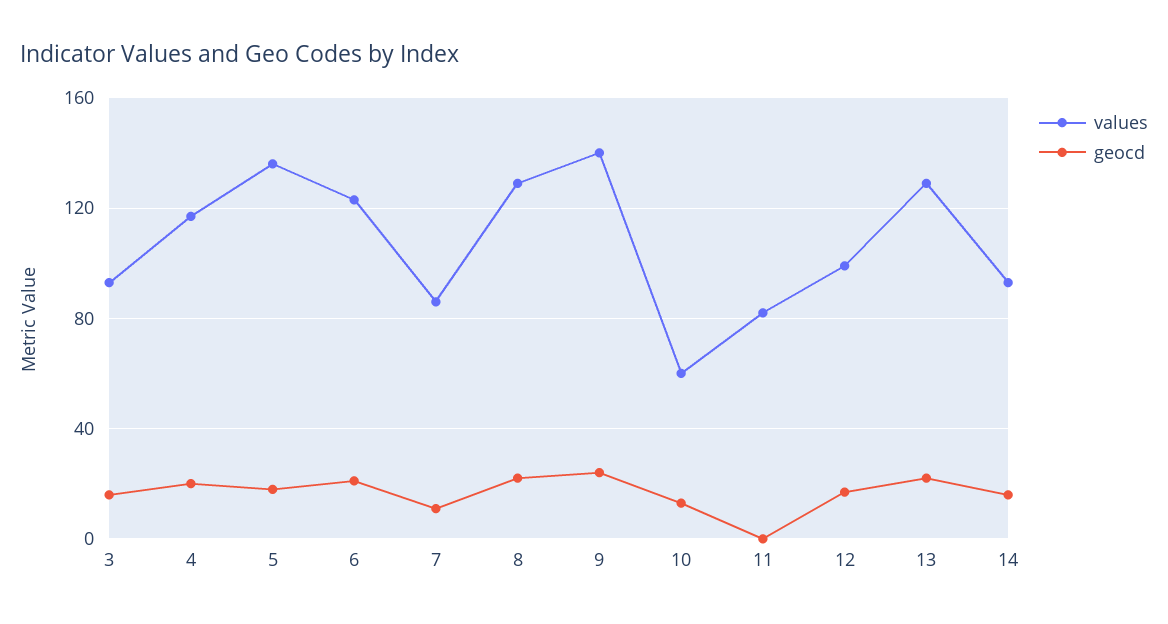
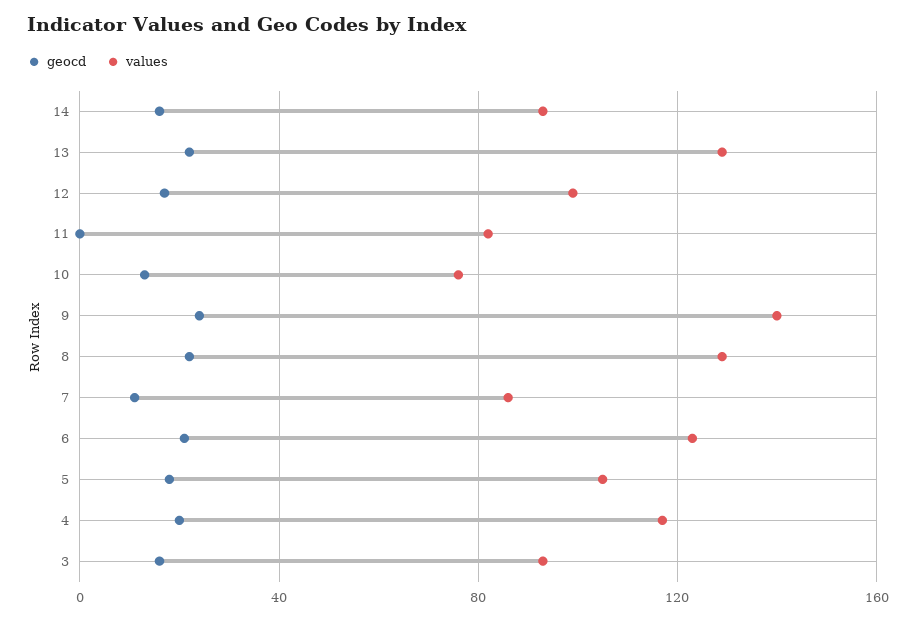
values, 5: 135 -> 105
values, 10: 60 -> 75

